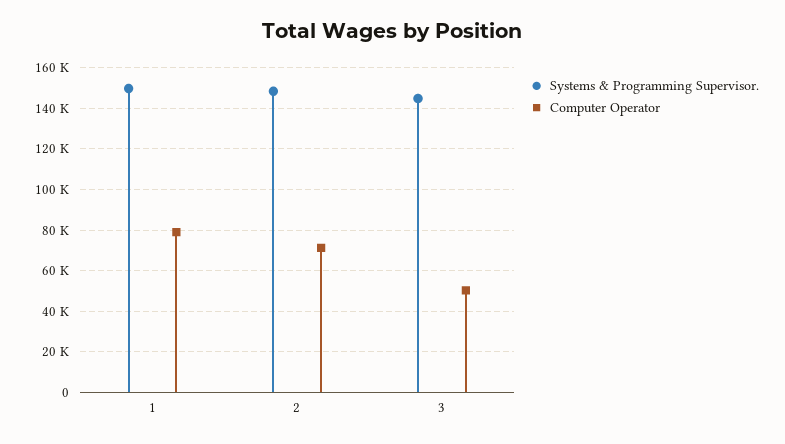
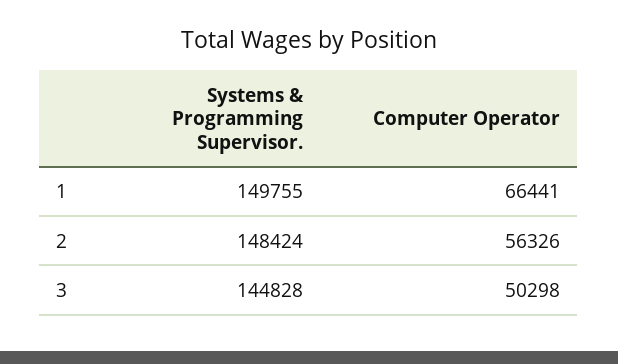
Computer Operator, 1: 80000 -> 66441
Computer Operator, 2: 70000 -> 56326

